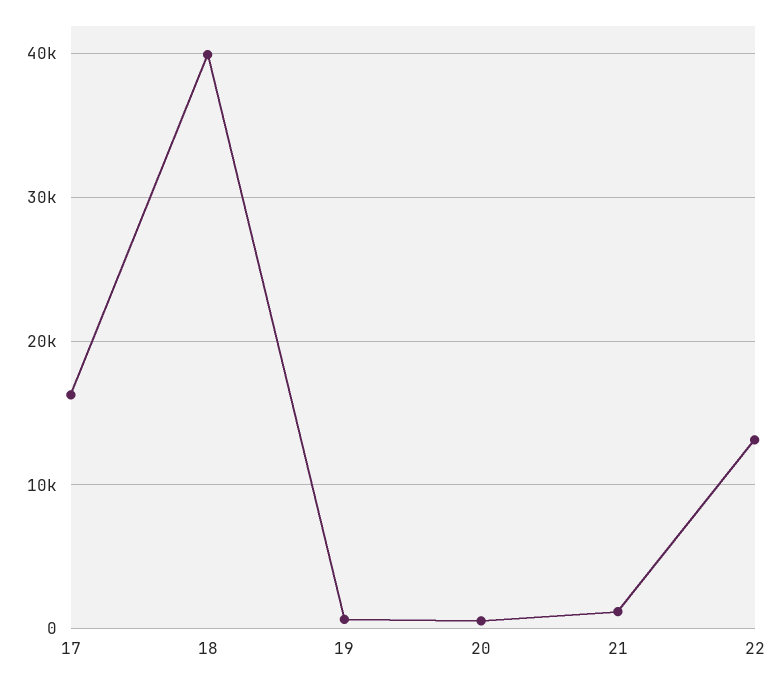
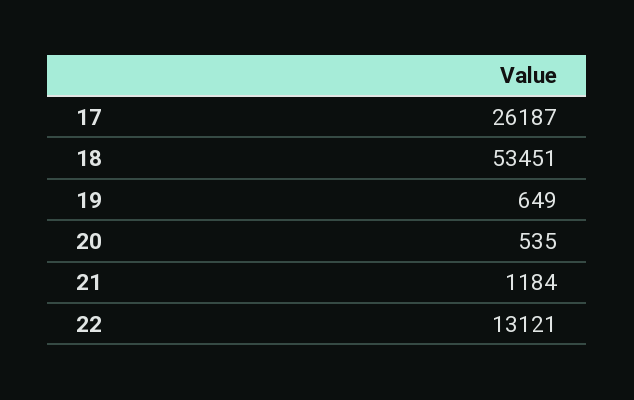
17: 16000 -> 26187
18: 40000 -> 53451

